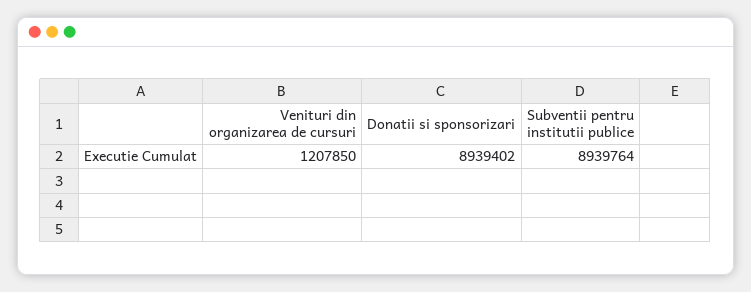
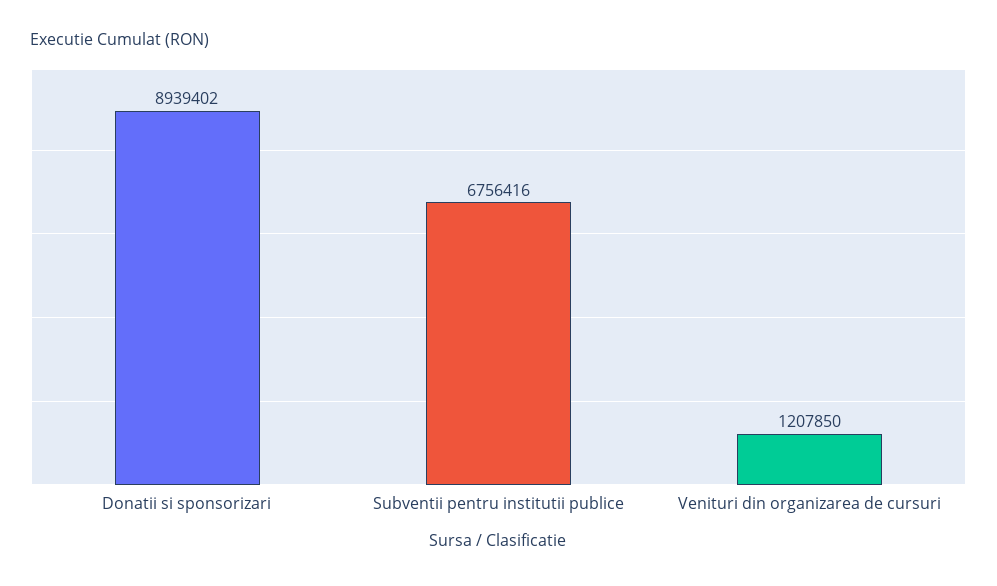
Subventii pentru institutii publice: 8939764 -> 6756416

